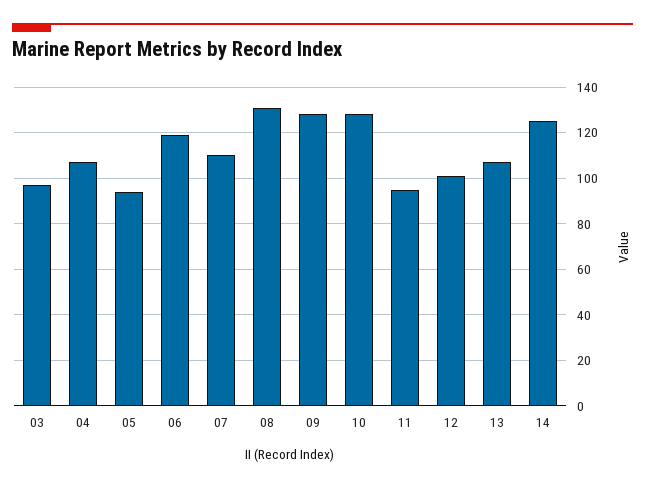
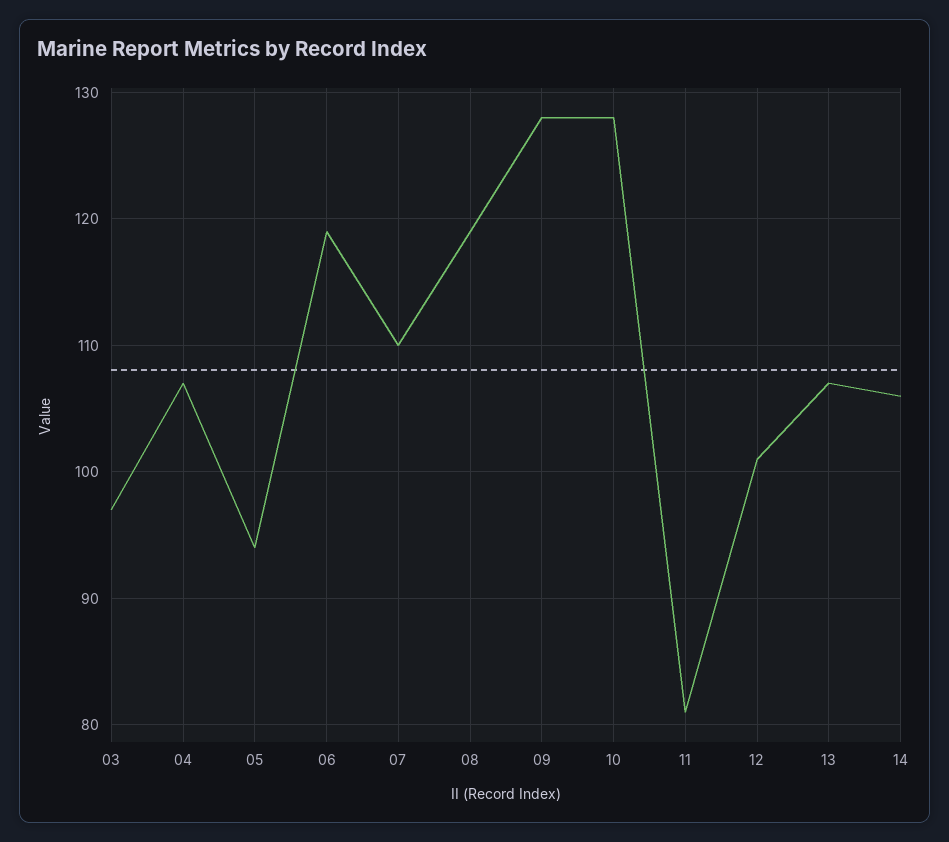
08: 130 -> 119
11: 95 -> 81
14: 125 -> 106

